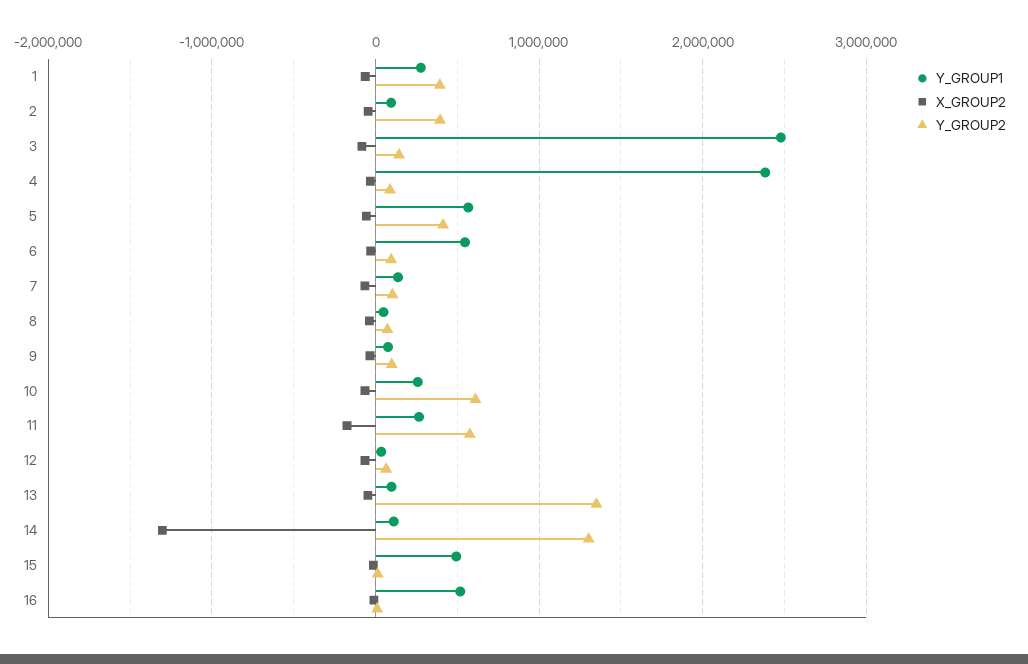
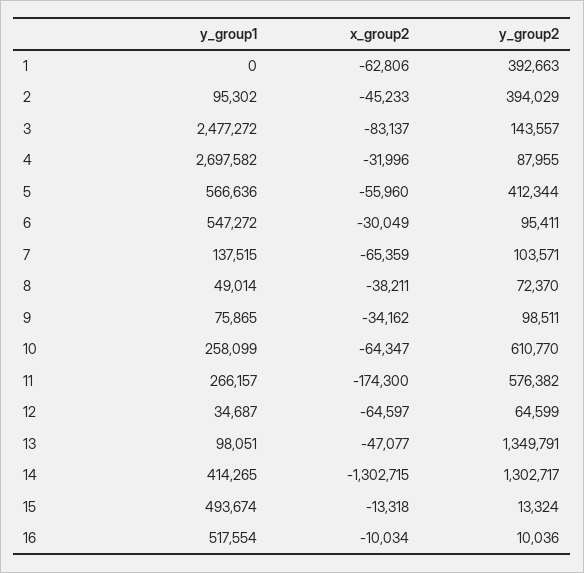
Y_GROUP1, 1: 300000 -> 0
Y_GROUP1, 4: 2400000 -> 2697582
Y_GROUP1, 14: 100000 -> 414265

